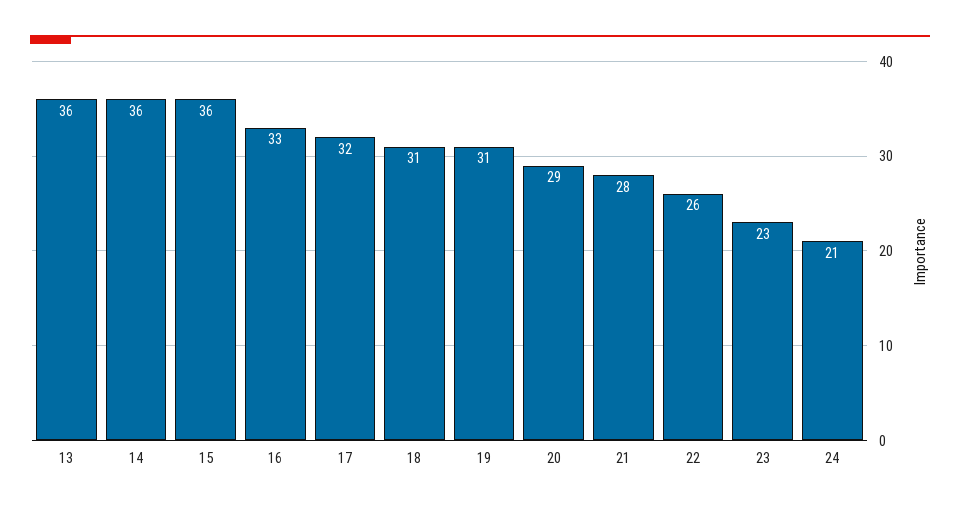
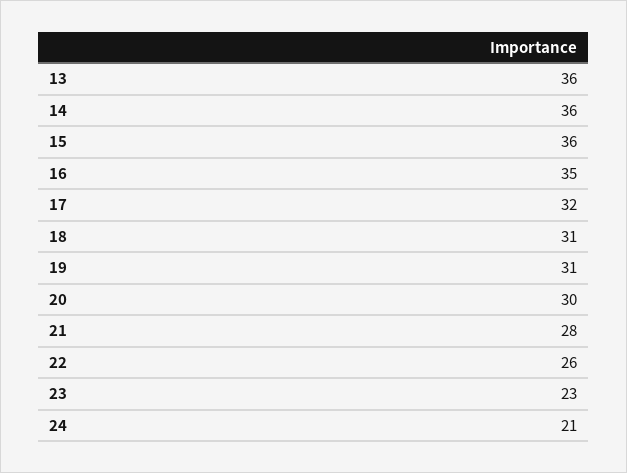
16: 33 -> 35
20: 29 -> 30

